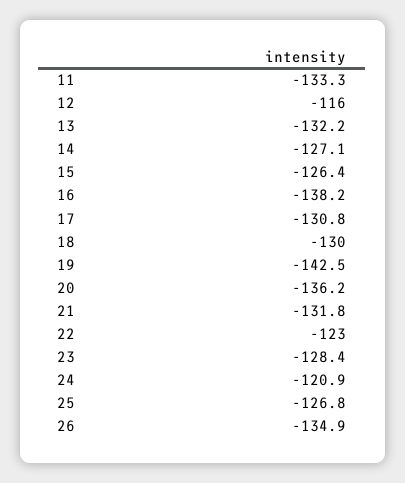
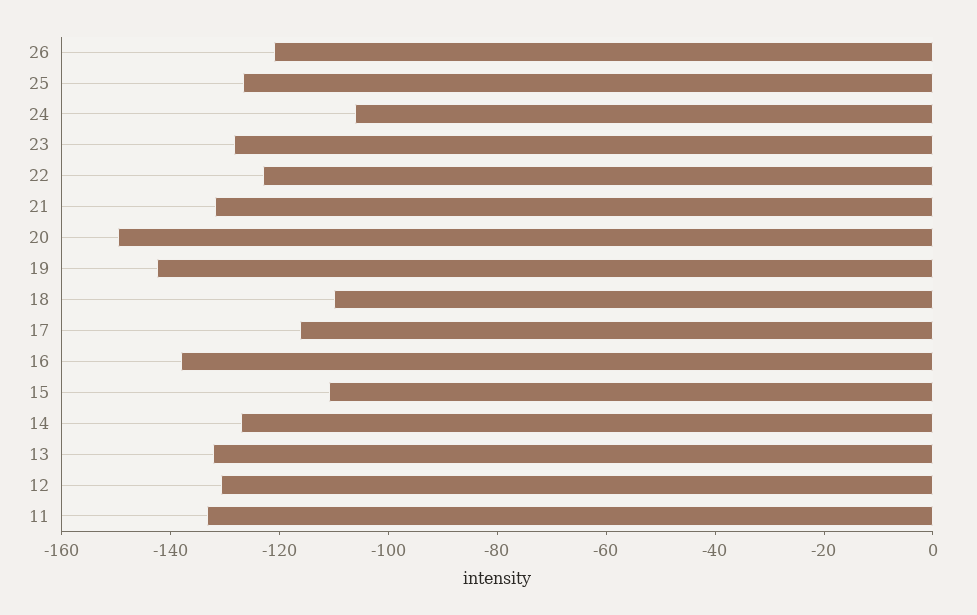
12: -116 -> -130
15: -126.4 -> -110
17: -130.8 -> -115
18: -130 -> -110
20: -136.2 -> -150
24: -120.9 -> -105
26: -134.9 -> -120

